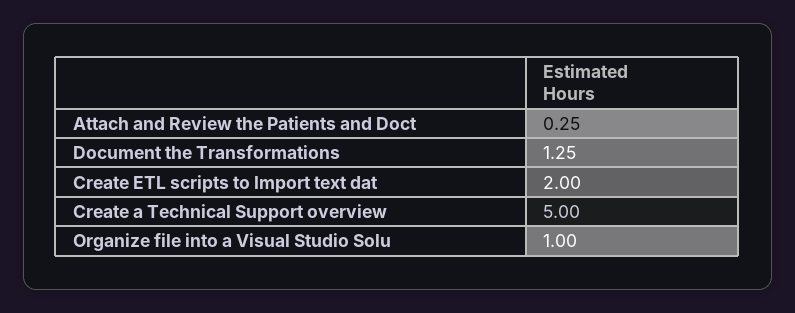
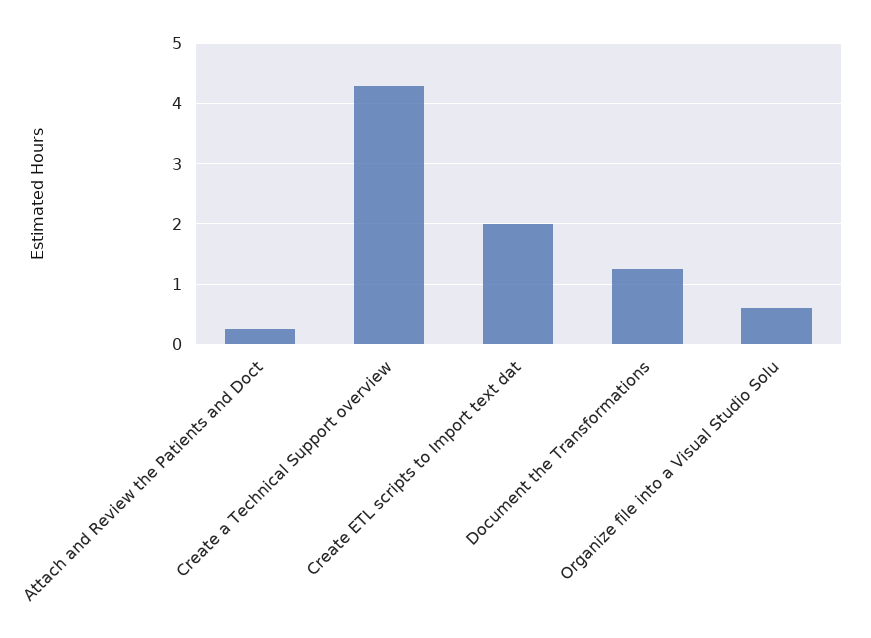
Create a Technical Support overview: 5 -> 4.3
Organize file into a Visual Studio Solu: 1 -> 0.6

